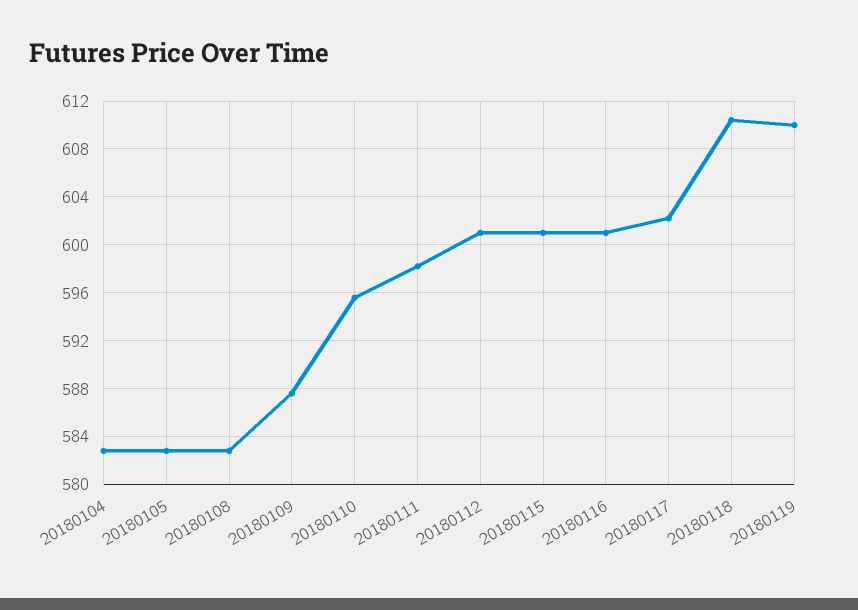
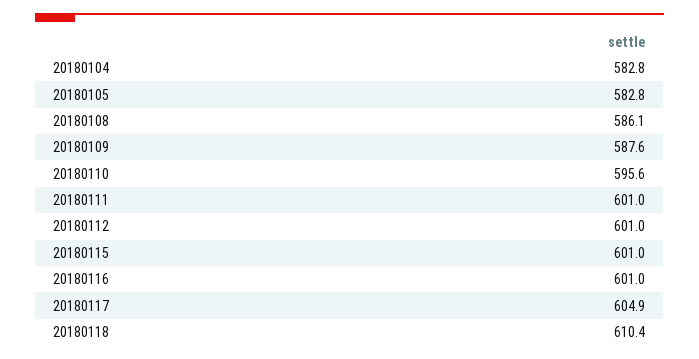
20180108: 583 -> 586.1
20180111: 598 -> 601
20180117: 602 -> 604.9
20180119: 610 -> none

